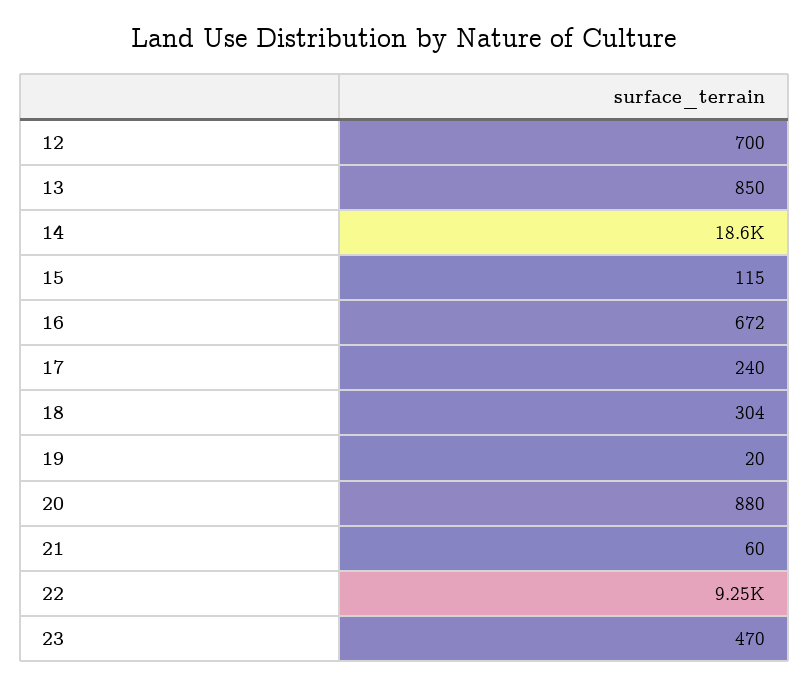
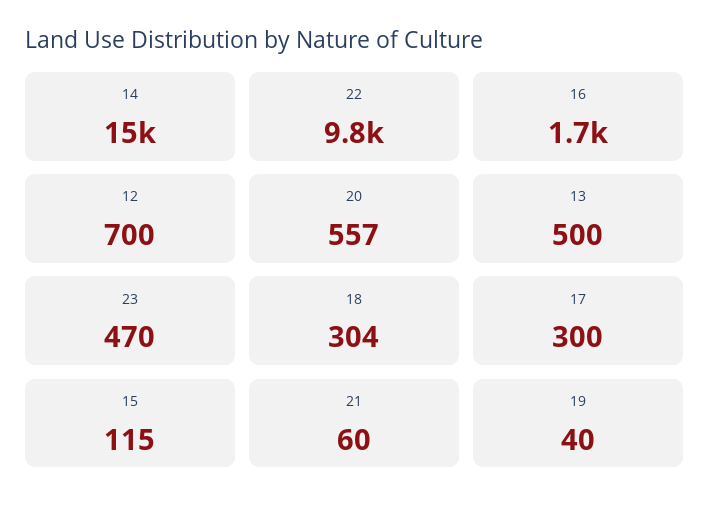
13: 850 -> 500
14: 18600 -> 15000
16: 672 -> 1700
17: 240 -> 300
19: 20 -> 40
20: 880 -> 557
22: 9250 -> 9800

